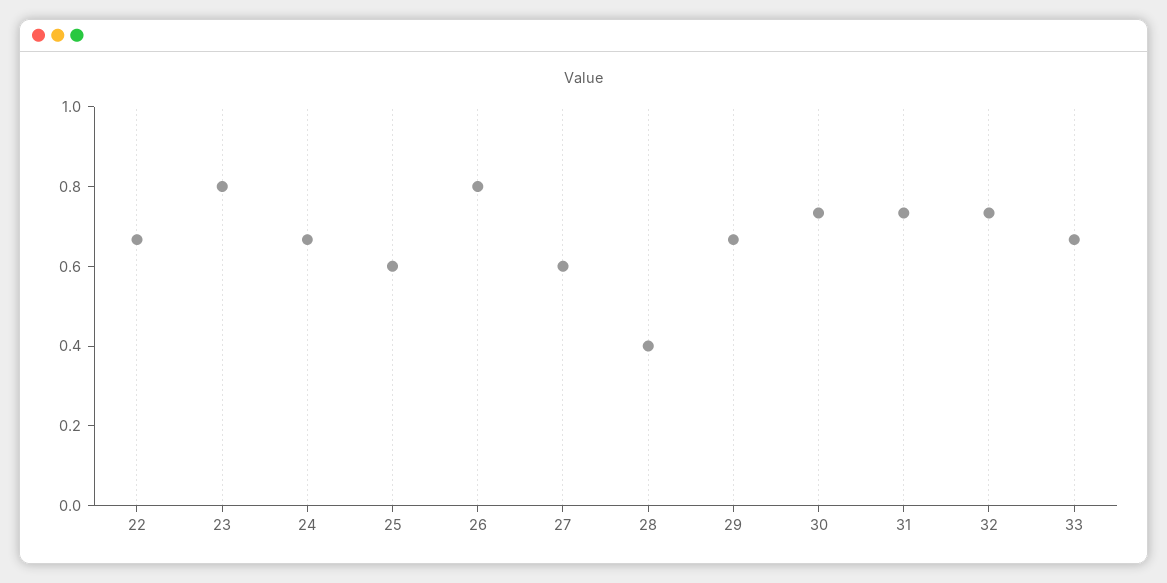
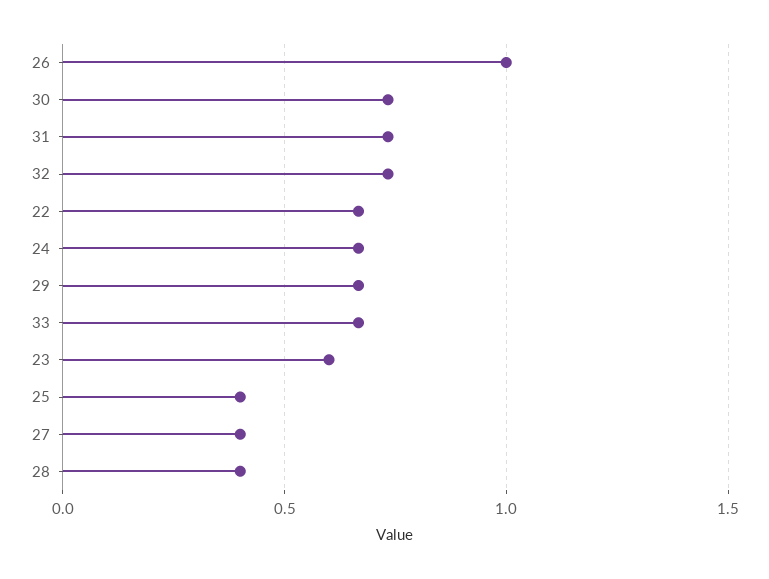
23: 0.8 -> 0.6
25: 0.6 -> 0.4
26: 0.8 -> 1
27: 0.6 -> 0.4

